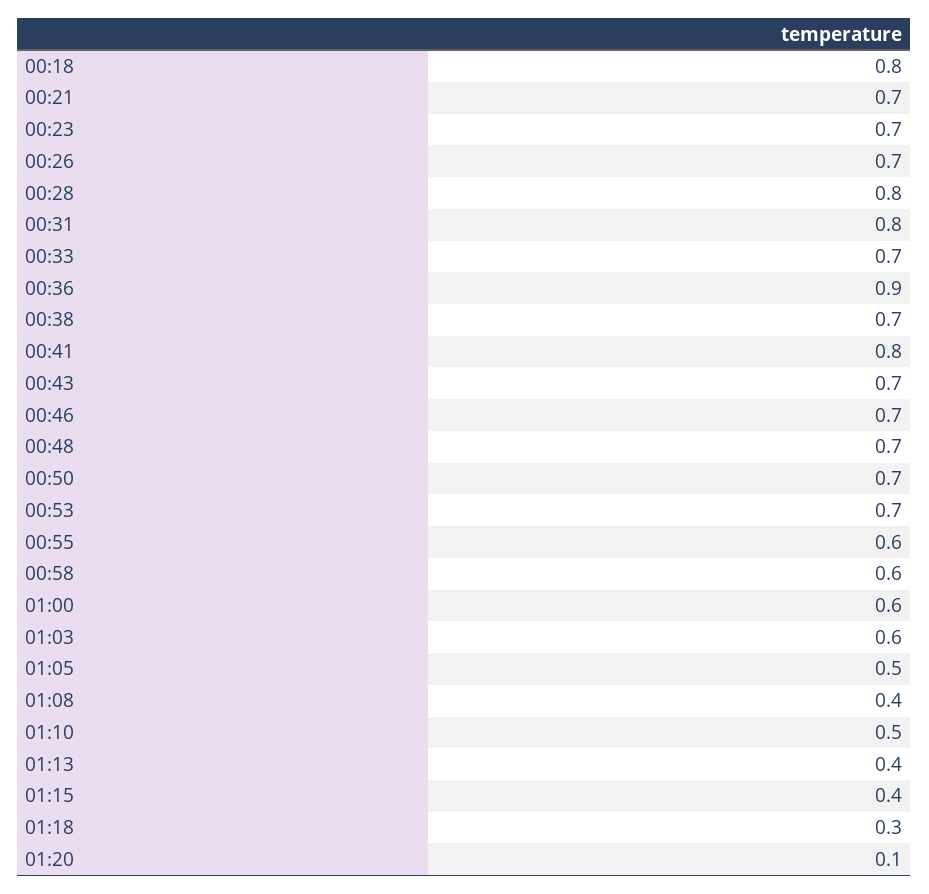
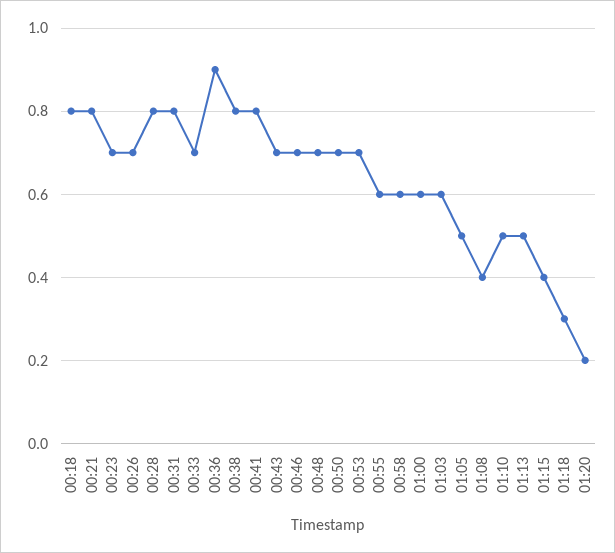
00:21: 0.7 -> 0.8
00:38: 0.7 -> 0.8
01:13: 0.4 -> 0.5
01:20: 0.1 -> 0.2

